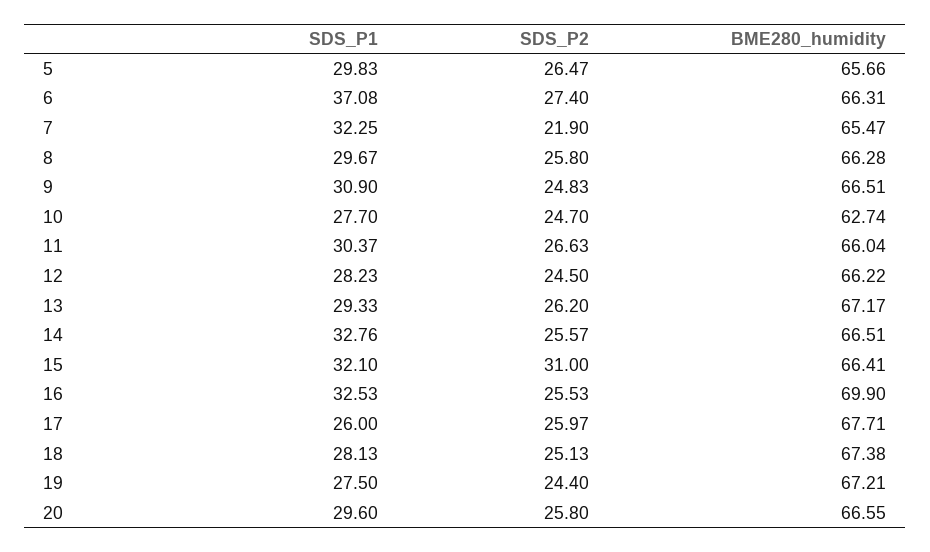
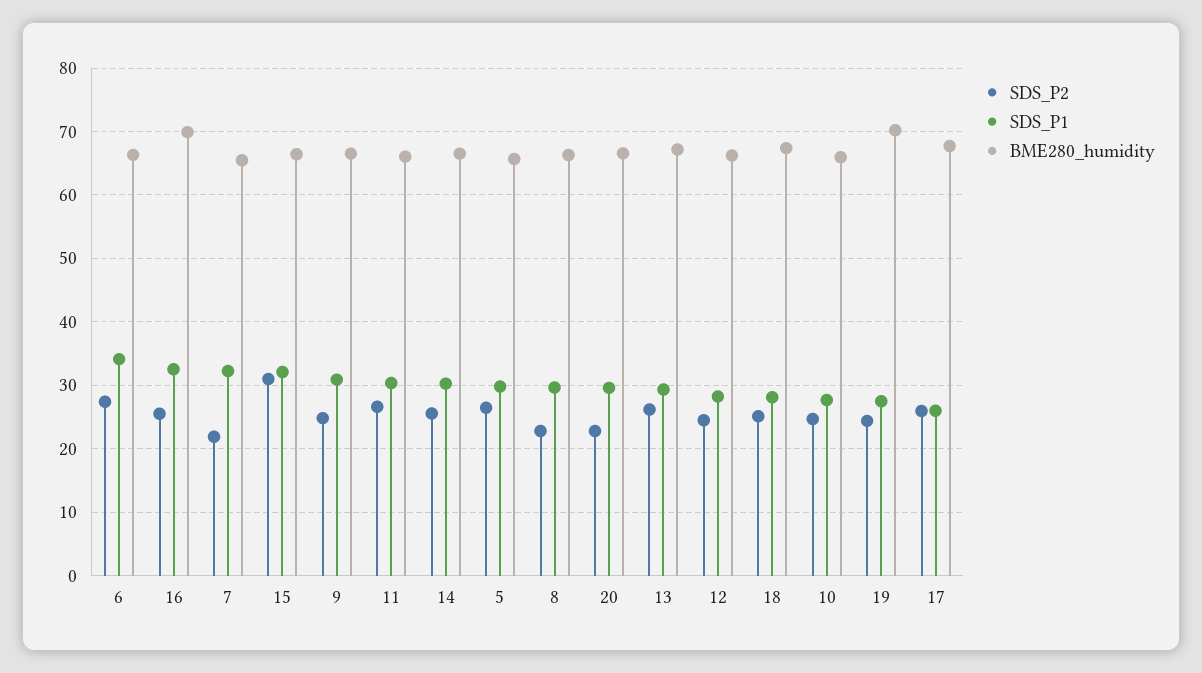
SDS_P1, 6: 37.08 -> 34
SDS_P2, 8: 25.8 -> 23
BME280_humidity, 10: 62.74 -> 66
SDS_P1, 14: 32.76 -> 30
BME280_humidity, 19: 67.21 -> 70
SDS_P2, 20: 25.8 -> 23

